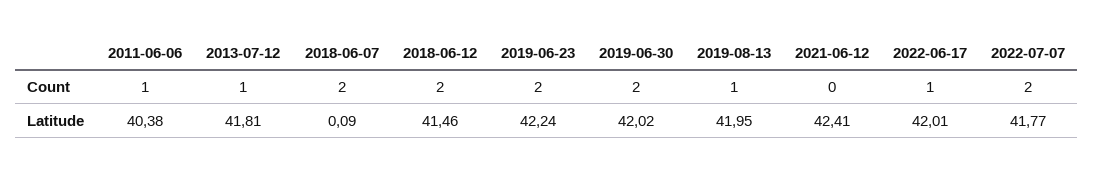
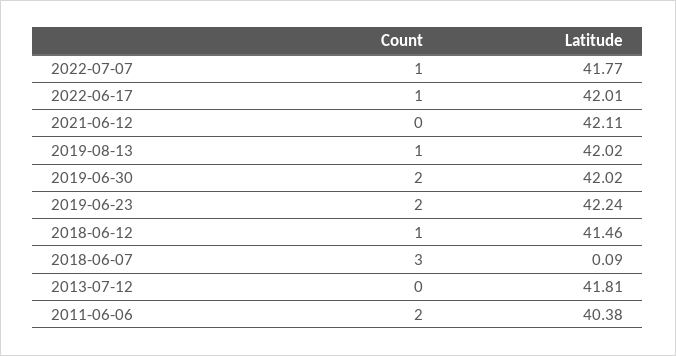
2011-06-06, Count: 1 -> 2
2013-07-12, Count: 1 -> 0
2018-06-07, Count: 2 -> 3
2018-06-12, Count: 2 -> 1
2022-07-07, Count: 2 -> 1
2019-08-13, Latitude: 41.95 -> 42.02
2021-06-12, Latitude: 42.41 -> 42.11

